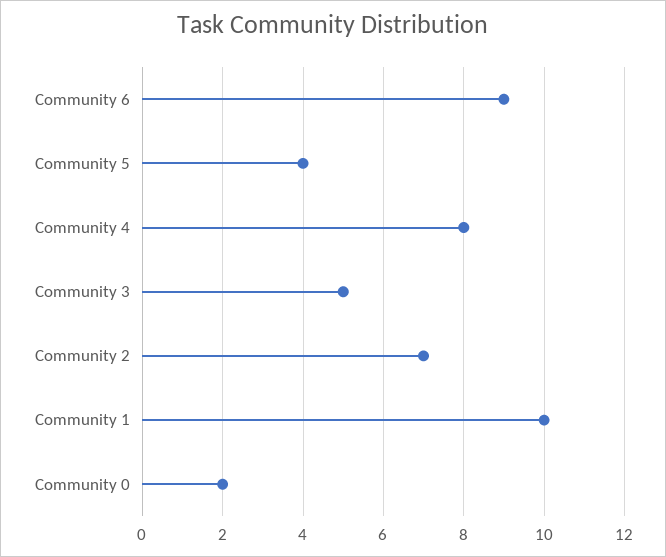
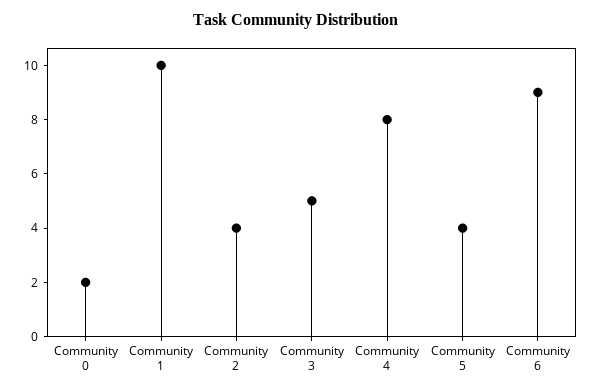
Community 2: 7 -> 4

